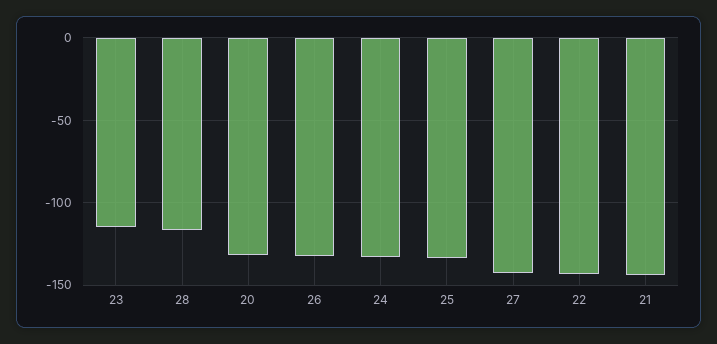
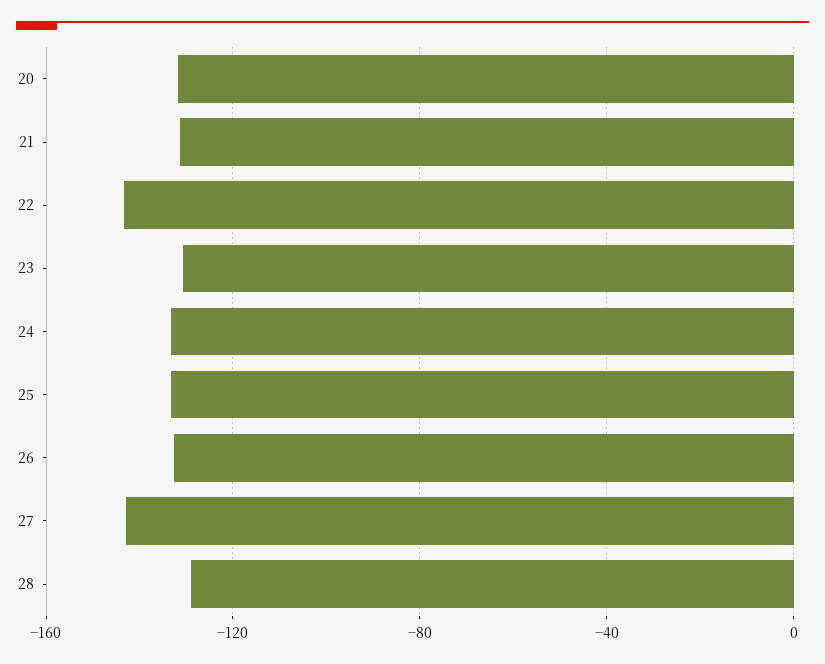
23: -115 -> -130
28: -115 -> -130
21: -145 -> -130

